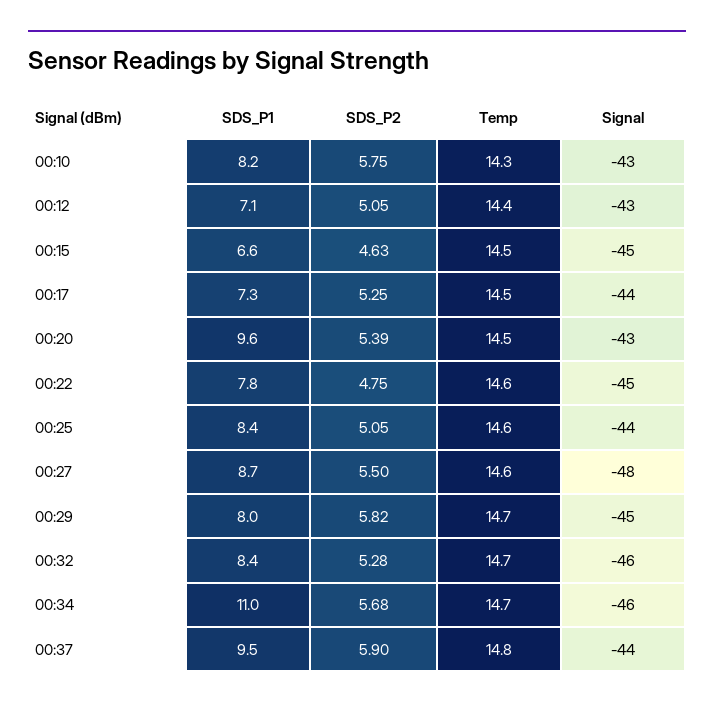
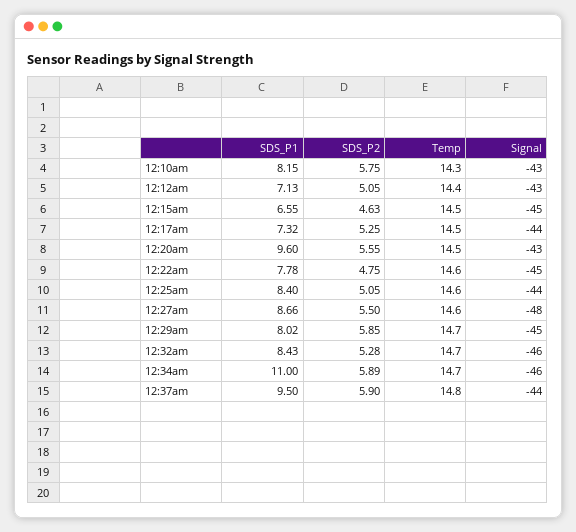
SDS_P2, 00:20: 5.39 -> 5.55
SDS_P2, 00:29: 5.82 -> 5.85
SDS_P2, 00:34: 5.68 -> 5.89

